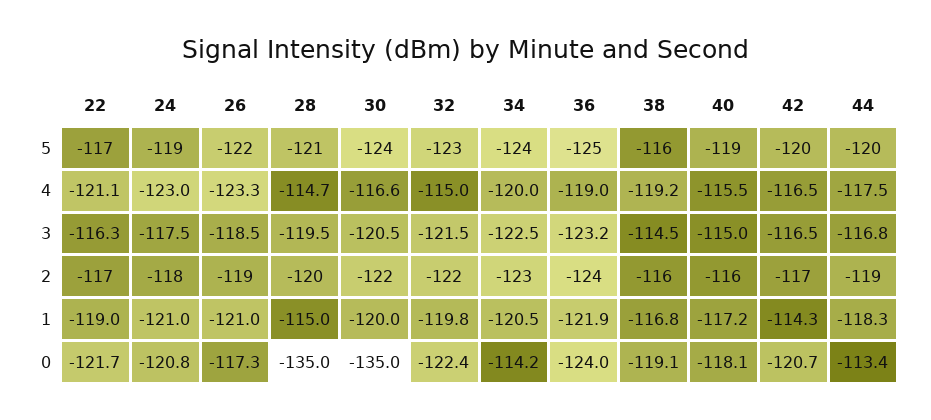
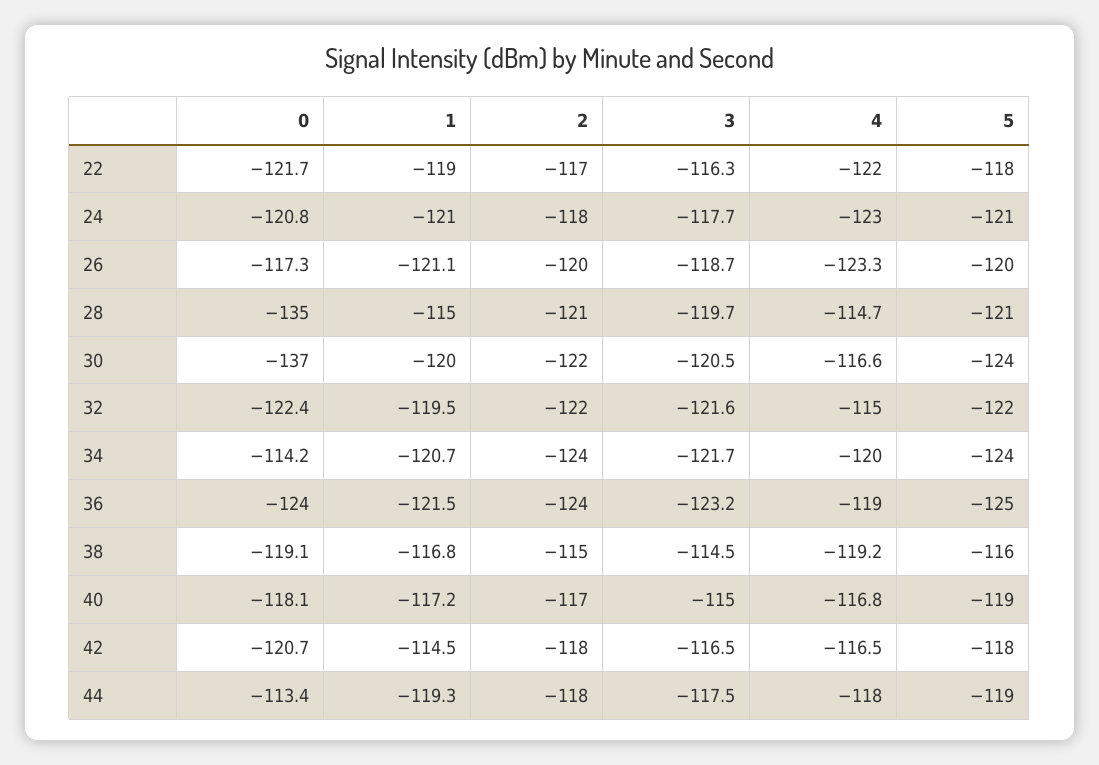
22, 5: -117 -> -118
24, 5: -119 -> -121
26, 5: -122 -> -120
32, 5: -123 -> -122
42, 5: -120 -> -118
44, 5: -120 -> -119
22, 4: -121.1 -> -122
40, 4: -115.5 -> -116.8
44, 4: -117.5 -> -118
24, 3: -117.5 -> -117.7
26, 3: -118.5 -> -118.7
28, 3: -119.5 -> -119.7
32, 3: -121.5 -> -121.6
34, 3: -122.5 -> -121.7
44, 3: -116.8 -> -117.5
26, 2: -119 -> -120
28, 2: -120 -> -121
34, 2: -123 -> -124
38, 2: -116 -> -115
40, 2: -116 -> -117
42, 2: -117 -> -118
44, 2: -119 -> -118
26, 1: -121 -> -121.1
32, 1: -119.8 -> -119.5
34, 1: -120.5 -> -120.7
36, 1: -121.9 -> -121.5
42, 1: -114.3 -> -114.5
44, 1: -118.3 -> -119.3
30, 0: -135 -> -137

